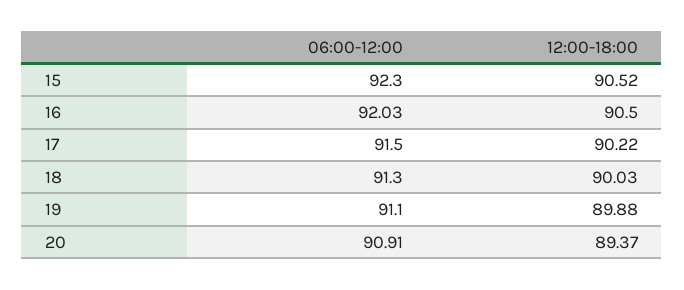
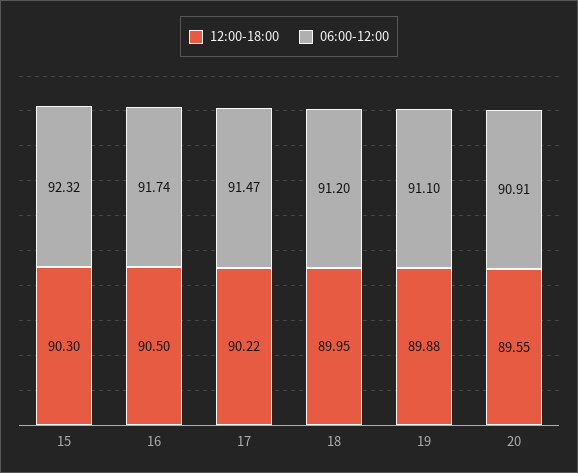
06:00-12:00, 15: 92.3 -> 92.32
12:00-18:00, 15: 90.52 -> 90.3
06:00-12:00, 16: 92.03 -> 91.74
06:00-12:00, 17: 91.5 -> 91.47
06:00-12:00, 18: 91.3 -> 91.2
12:00-18:00, 18: 90.03 -> 89.95
12:00-18:00, 20: 89.37 -> 89.55

